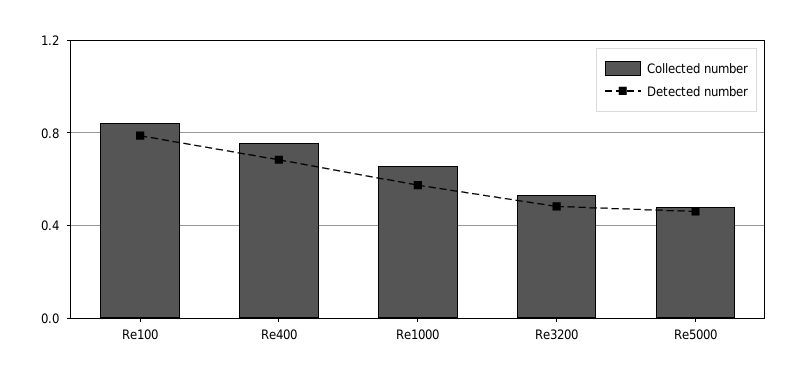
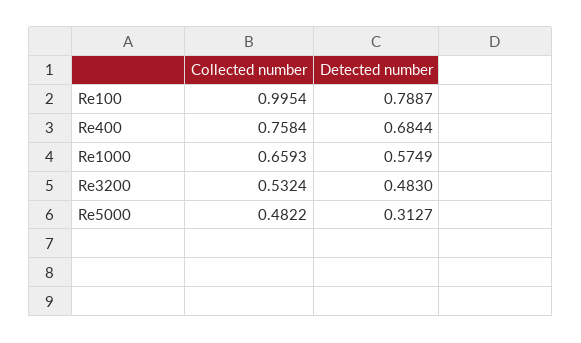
Collected number, Re100: 0.85 -> 0.9954
Detected number, Re5000: 0.45 -> 0.3127

